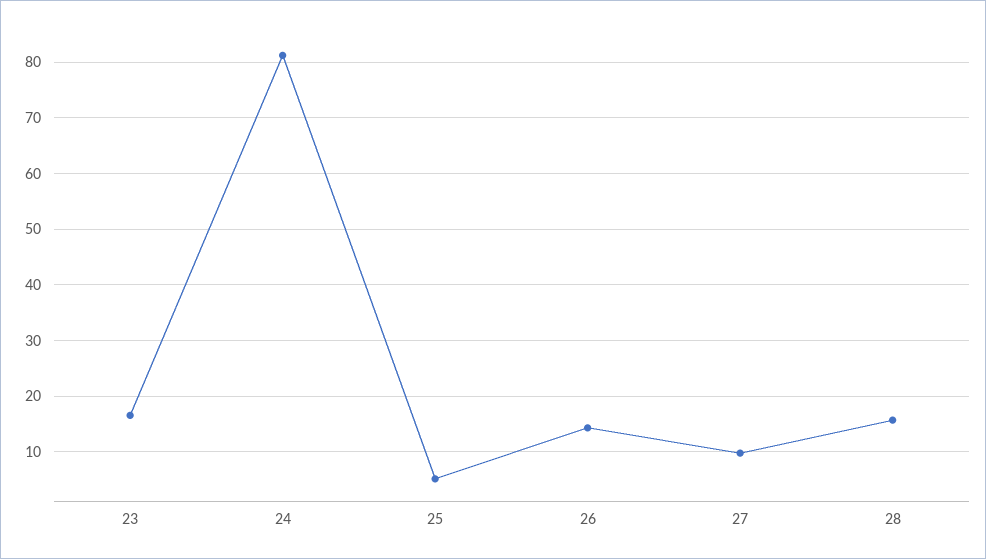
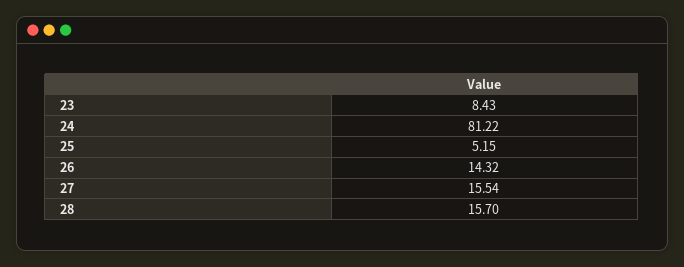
23: 16 -> 8.43
27: 10 -> 15.54

